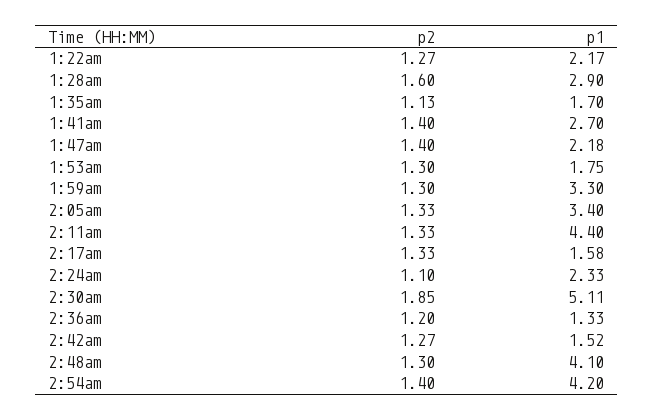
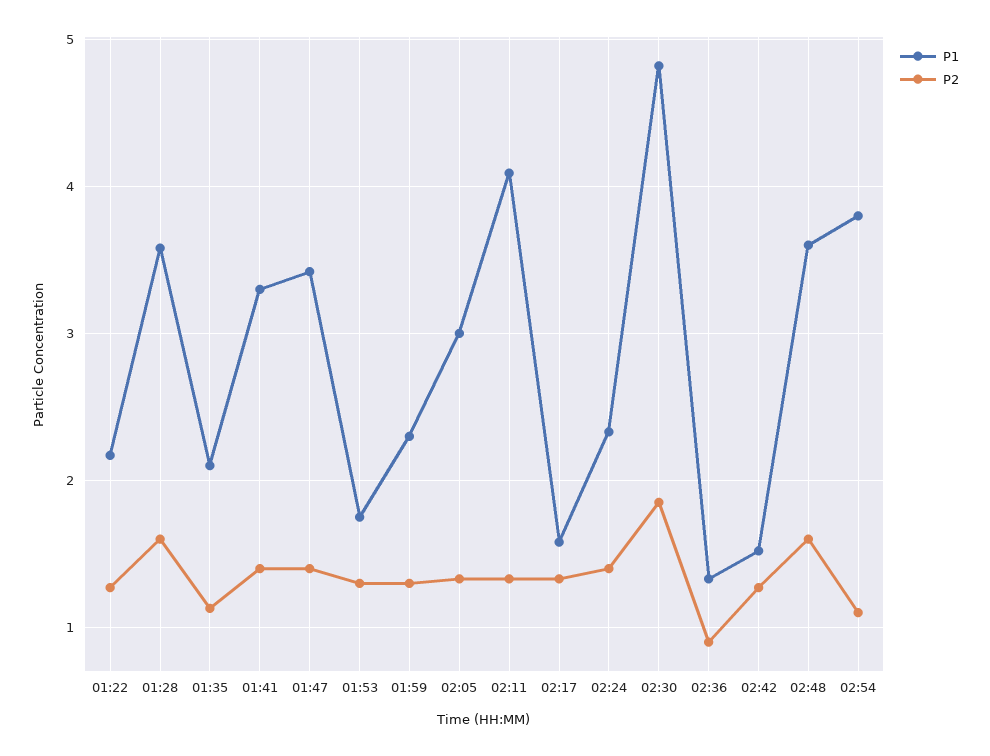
p1, 1:28am: 2.9 -> 3.6
p1, 1:35am: 1.7 -> 2.1
p1, 1:41am: 2.7 -> 3.3
p1, 1:47am: 2.18 -> 3.4
p1, 1:59am: 3.3 -> 2.3
p1, 2:05am: 3.4 -> 3
p1, 2:11am: 4.4 -> 4.1
p2, 2:24am: 1.1 -> 1.4
p1, 2:30am: 5.11 -> 4.8
p2, 2:36am: 1.2 -> 0.9
p2, 2:48am: 1.3 -> 1.6
p1, 2:48am: 4.1 -> 3.6
p2, 2:54am: 1.4 -> 1.1
p1, 2:54am: 4.2 -> 3.8

